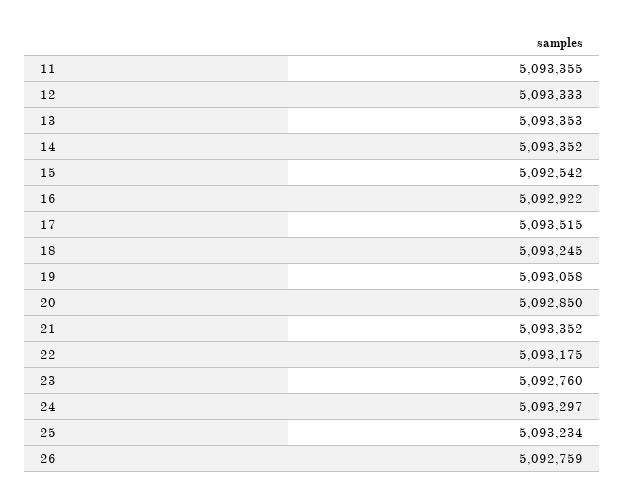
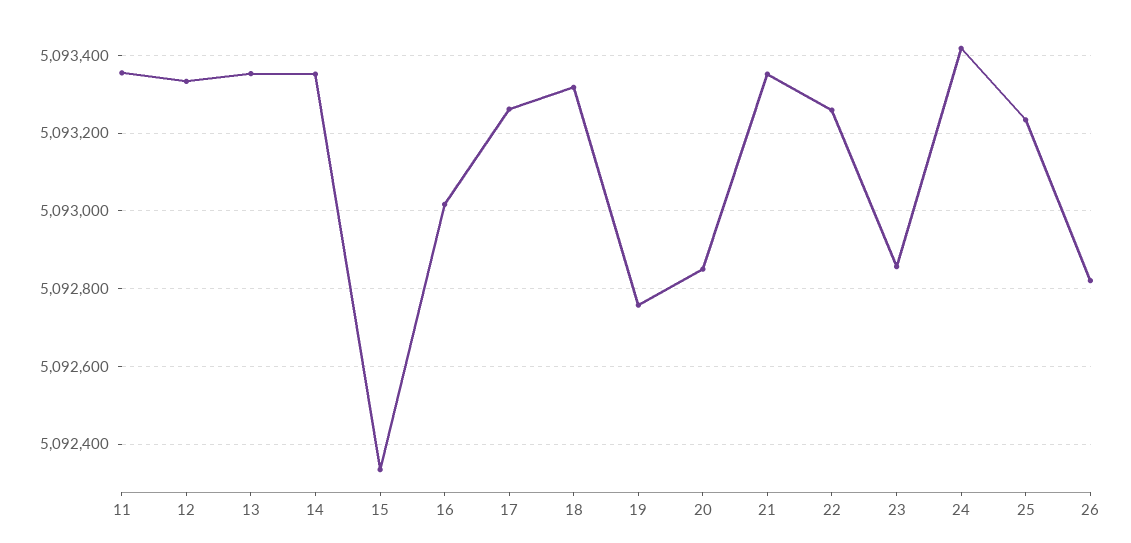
15: 5092542 -> 5092340
16: 5092922 -> 5093020
17: 5093515 -> 5093260
18: 5093245 -> 5093320
19: 5093058 -> 5092760
22: 5093175 -> 5093260
23: 5092760 -> 5092860
24: 5093297 -> 5093420
26: 5092759 -> 5092820

